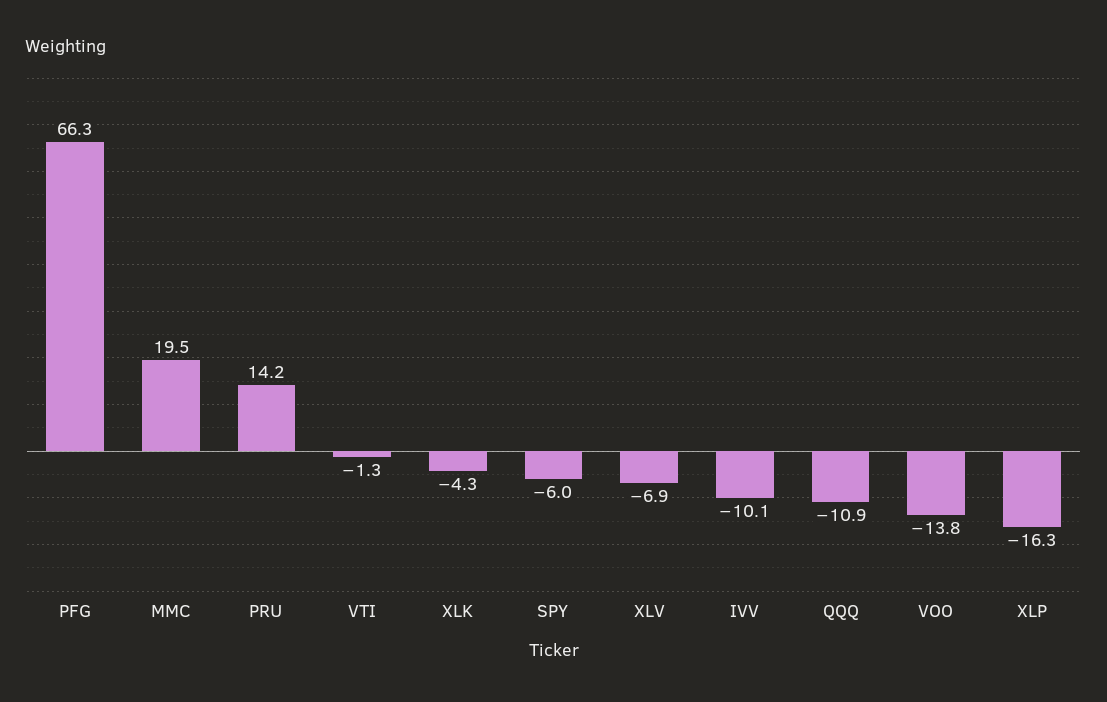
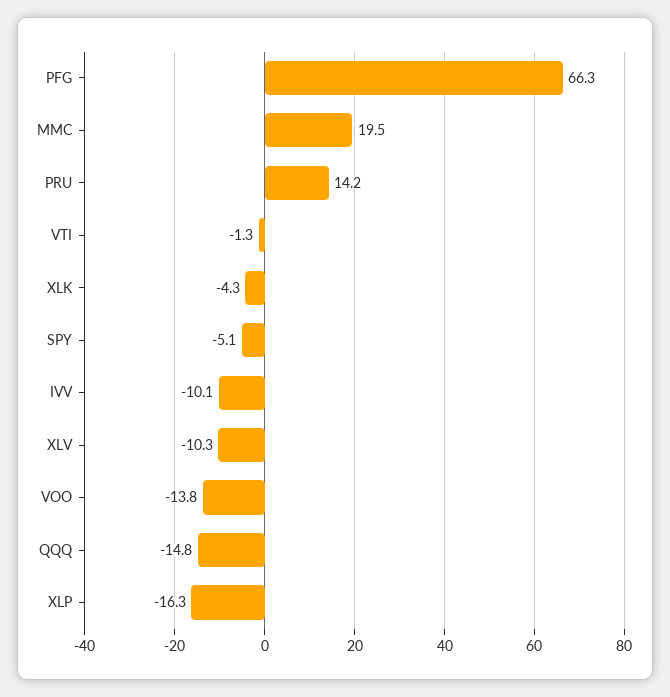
SPY: -6 -> -5.1
XLV: -6.9 -> -10.3
QQQ: -10.9 -> -14.8

